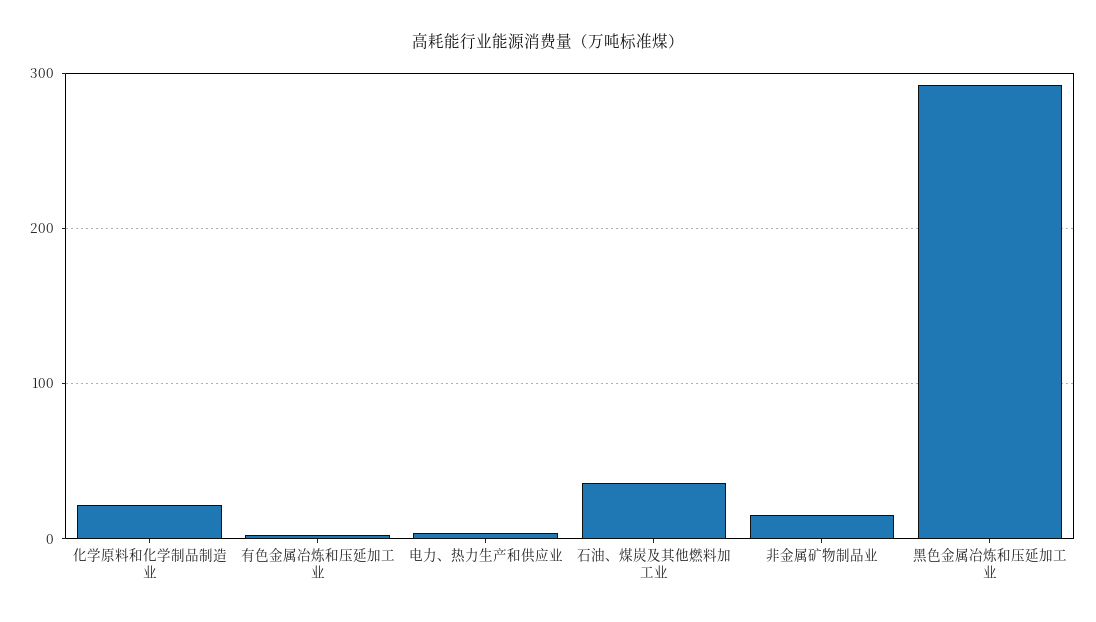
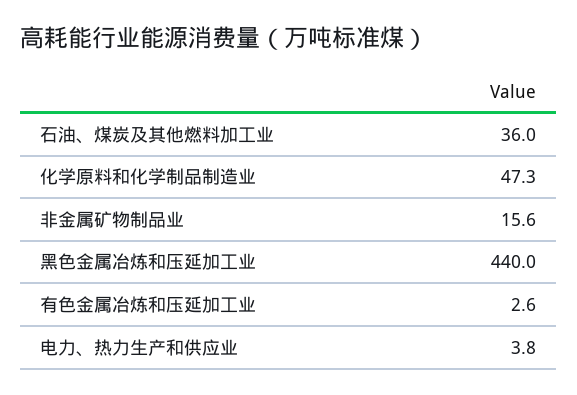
化学原料和化学制品制造业: 20 -> 47.3
黑色金属冶炼和压延加工业: 290 -> 440

